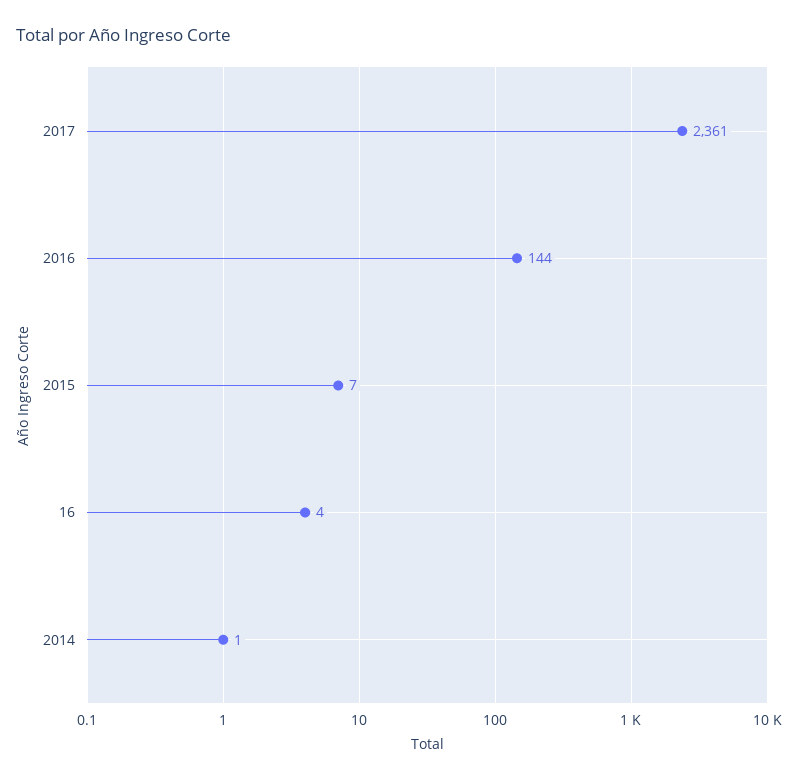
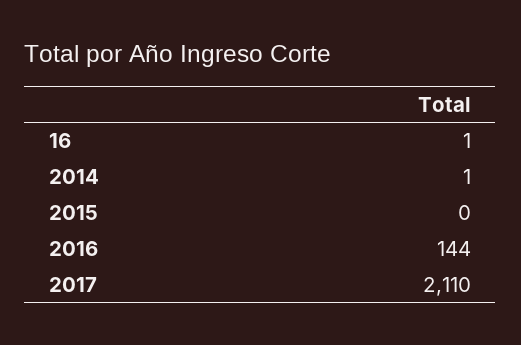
2017: 2361 -> 2110
2015: 7 -> 0
16: 4 -> 1

